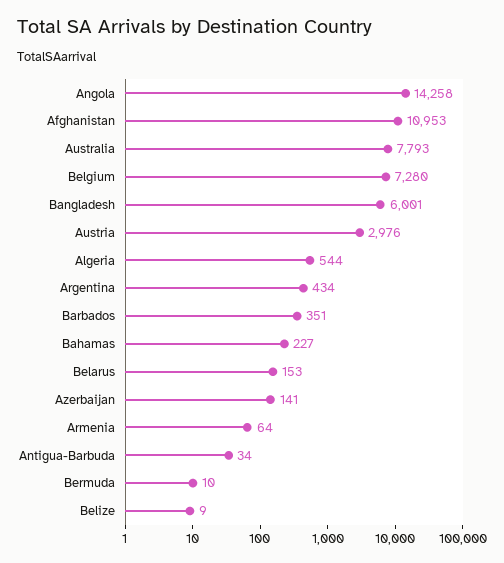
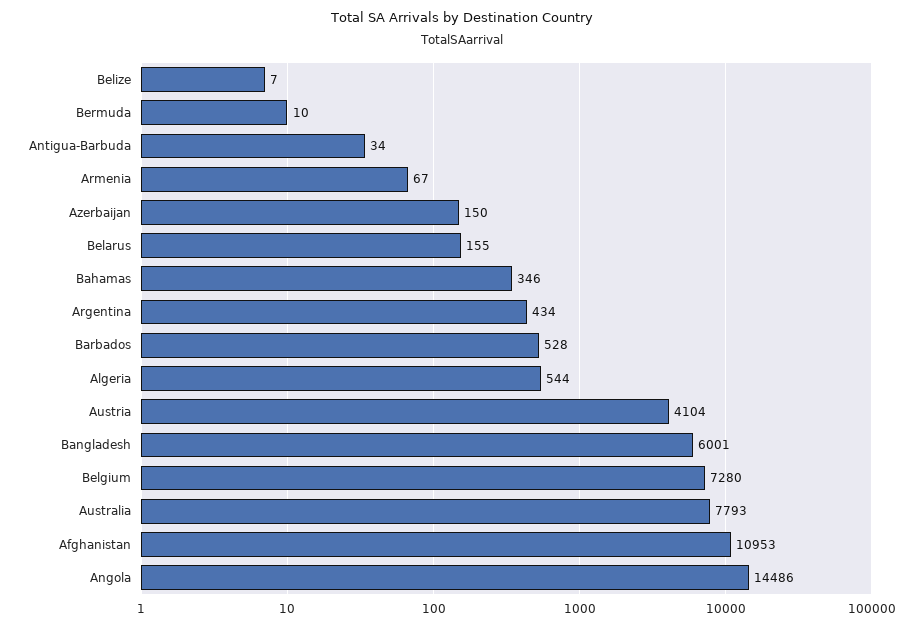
Angola: 14258 -> 14486
Austria: 2976 -> 4104
Barbados: 351 -> 528
Bahamas: 227 -> 346
Belarus: 153 -> 155
Azerbaijan: 141 -> 150
Armenia: 64 -> 67
Belize: 9 -> 7

